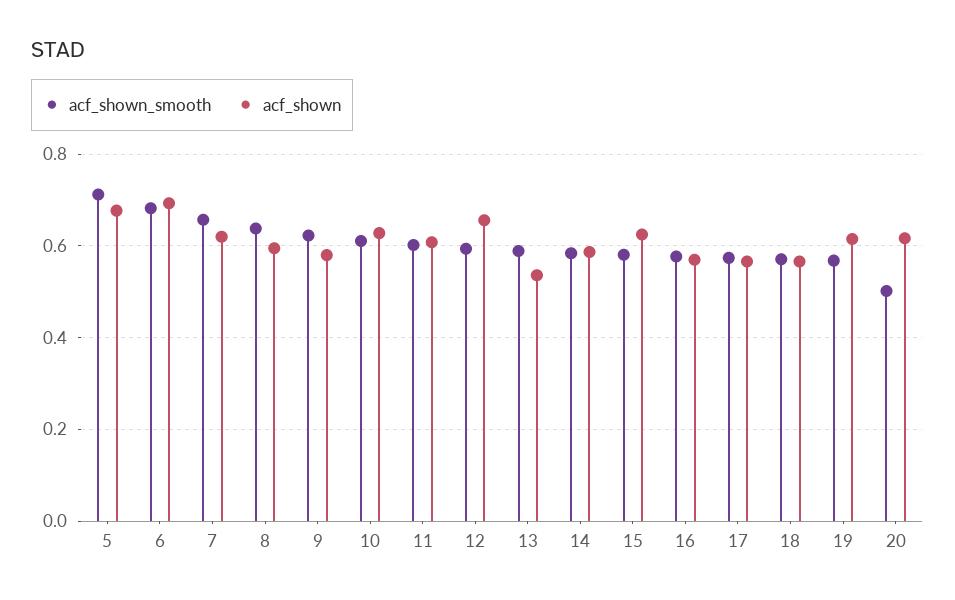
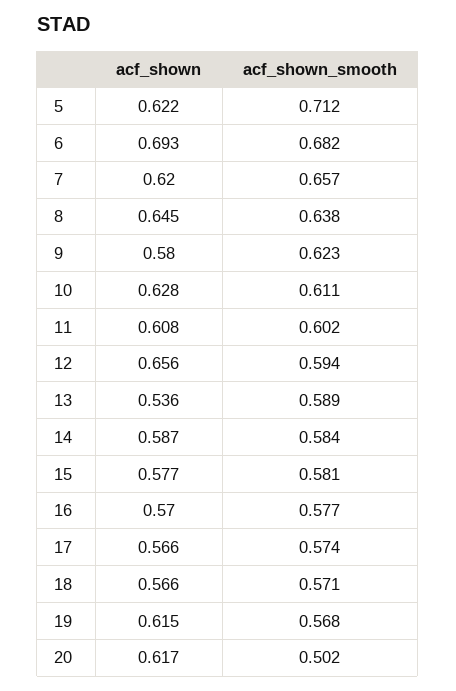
acf_shown, 5: 0.68 -> 0.622
acf_shown, 8: 0.6 -> 0.645
acf_shown, 15: 0.62 -> 0.577

